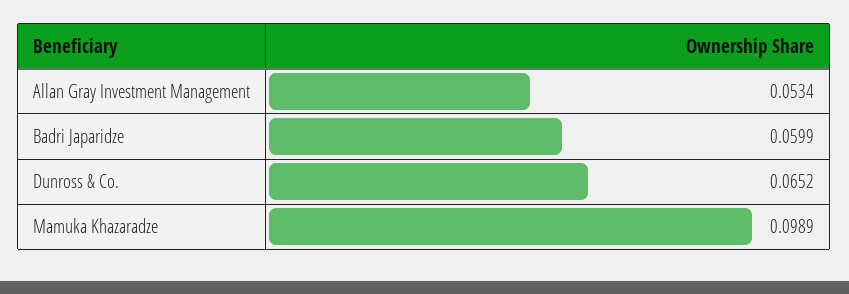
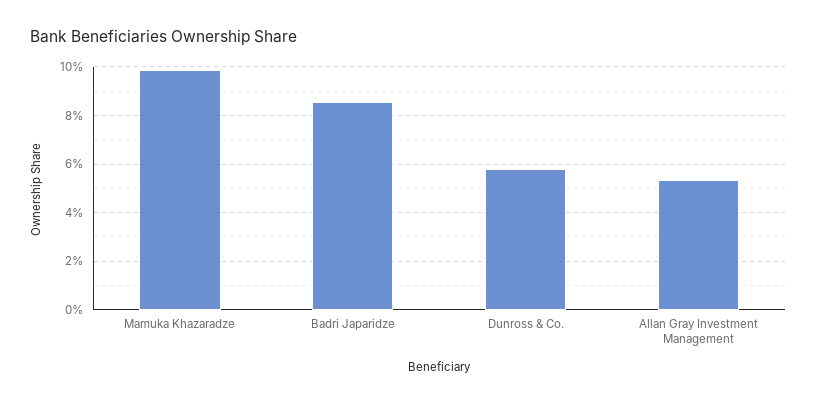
Badri Japaridze: 0.0599 -> 0.085
Dunross & Co.: 0.0652 -> 0.0575

